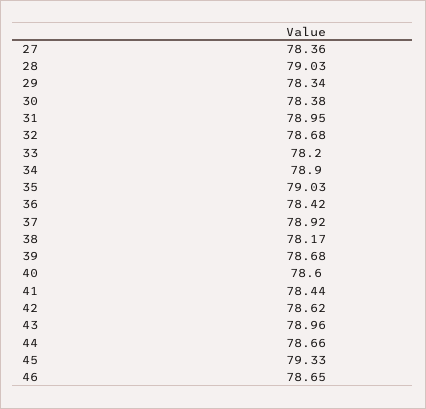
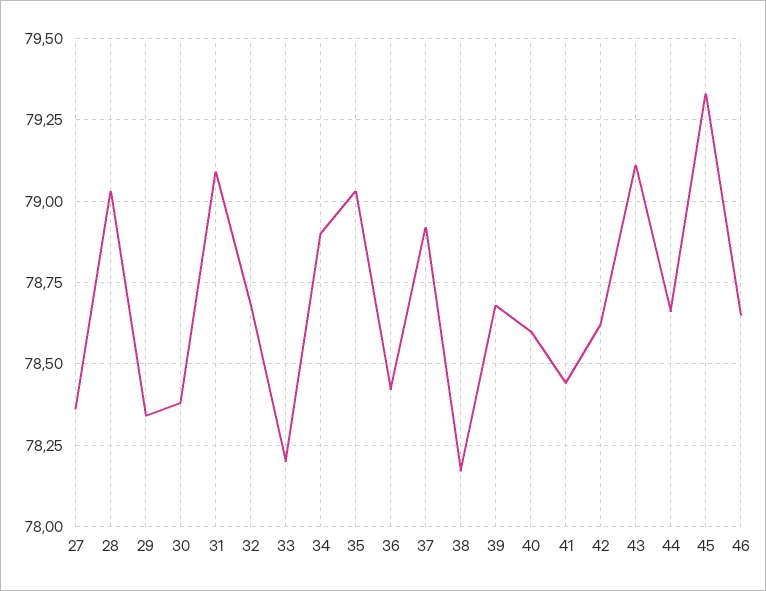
31: 78.95 -> 79.1
43: 78.96 -> 79.1

